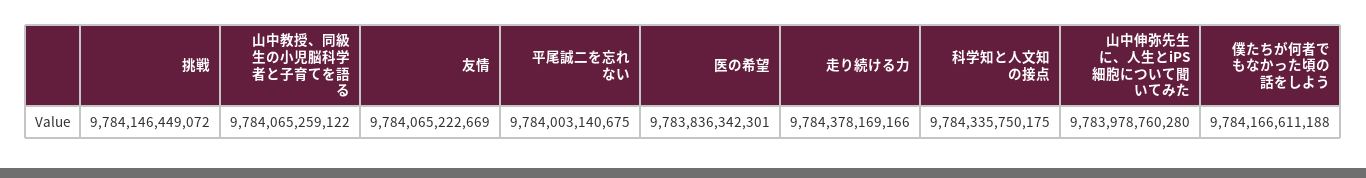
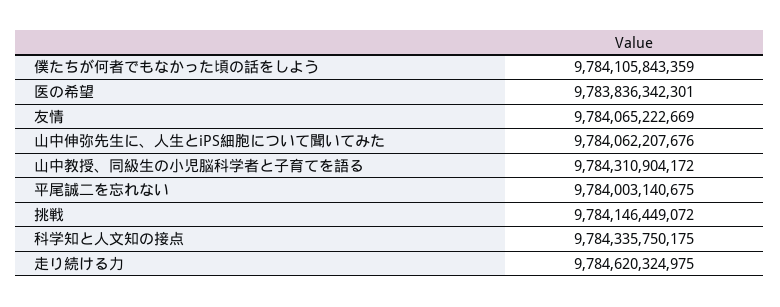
山中教授、同級生の小児脳科学者と子育てを語る: 9784065259122 -> 9784310904172
走り続ける力: 9784378169166 -> 9784620324975
山中伸弥先生に、人生とiPS細胞について聞いてみた: 9783978760280 -> 9784062207676
僕たちが何者でもなかった頃の話をしよう: 9784166611188 -> 9784105843359

